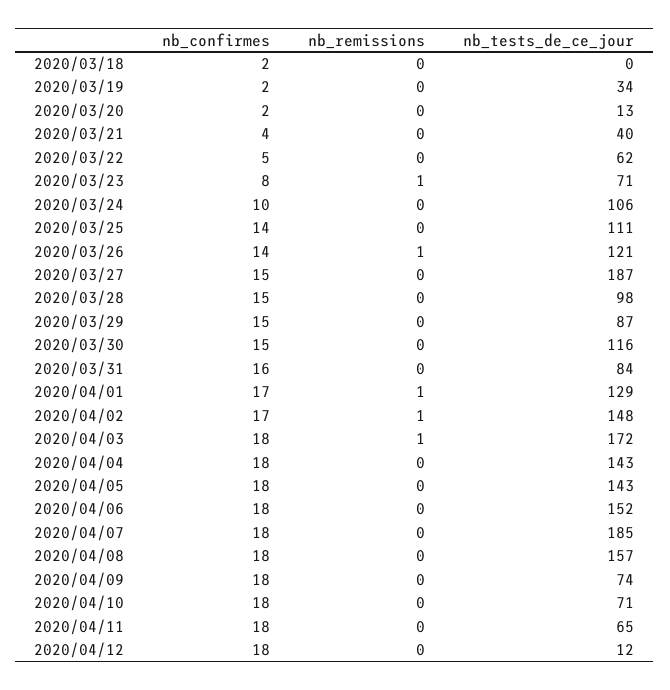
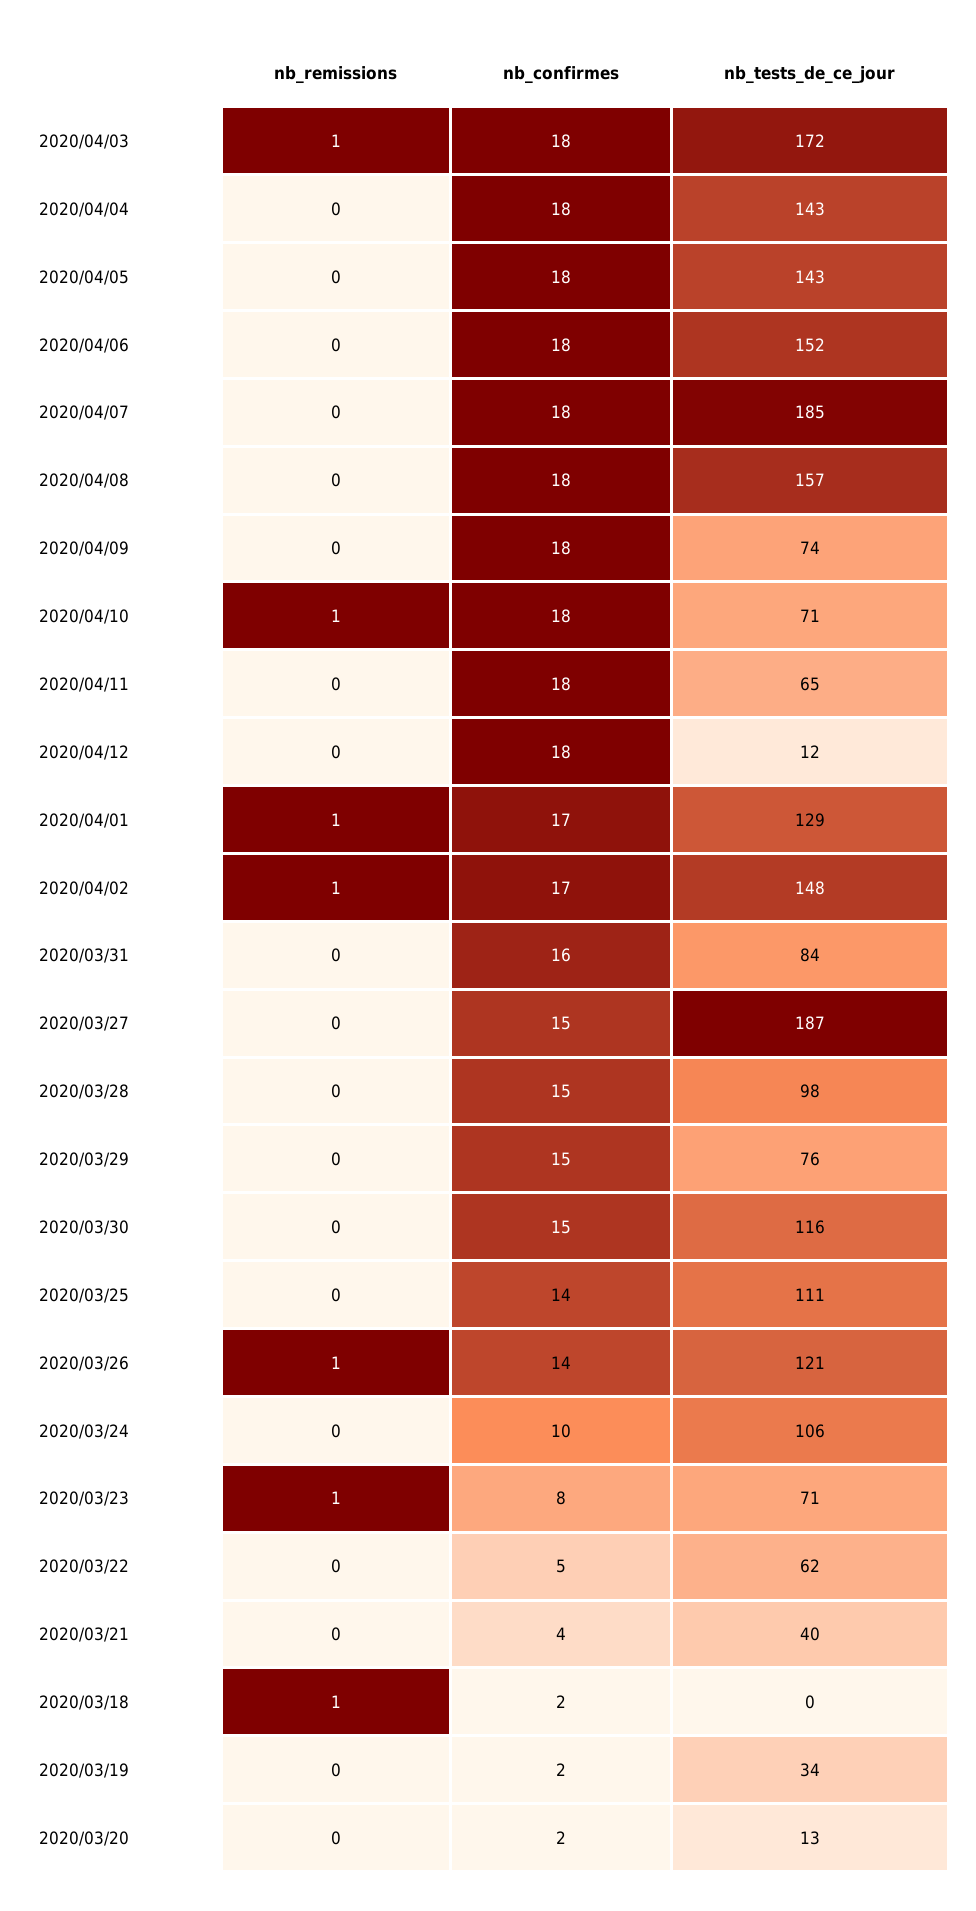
nb_remissions, 2020/03/18: 0 -> 1
nb_tests_de_ce_jour, 2020/03/29: 87 -> 76
nb_remissions, 2020/04/10: 0 -> 1

